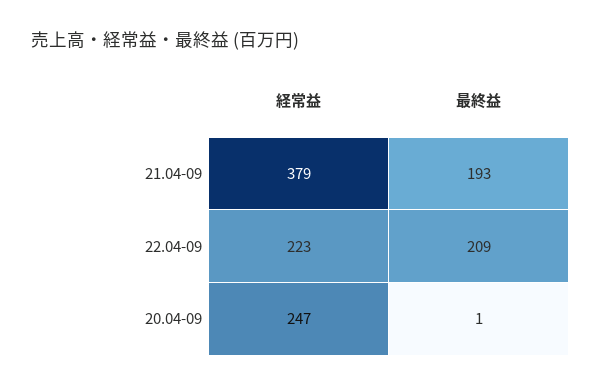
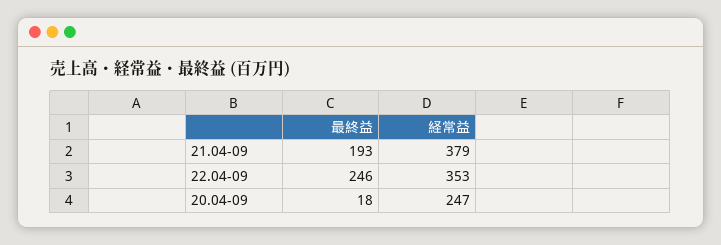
経常益, 22.04-09: 223 -> 353
最終益, 22.04-09: 209 -> 246
最終益, 20.04-09: 1 -> 18

